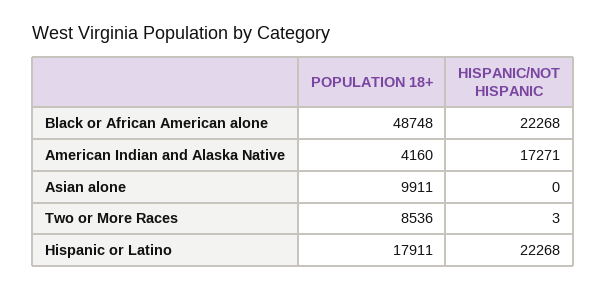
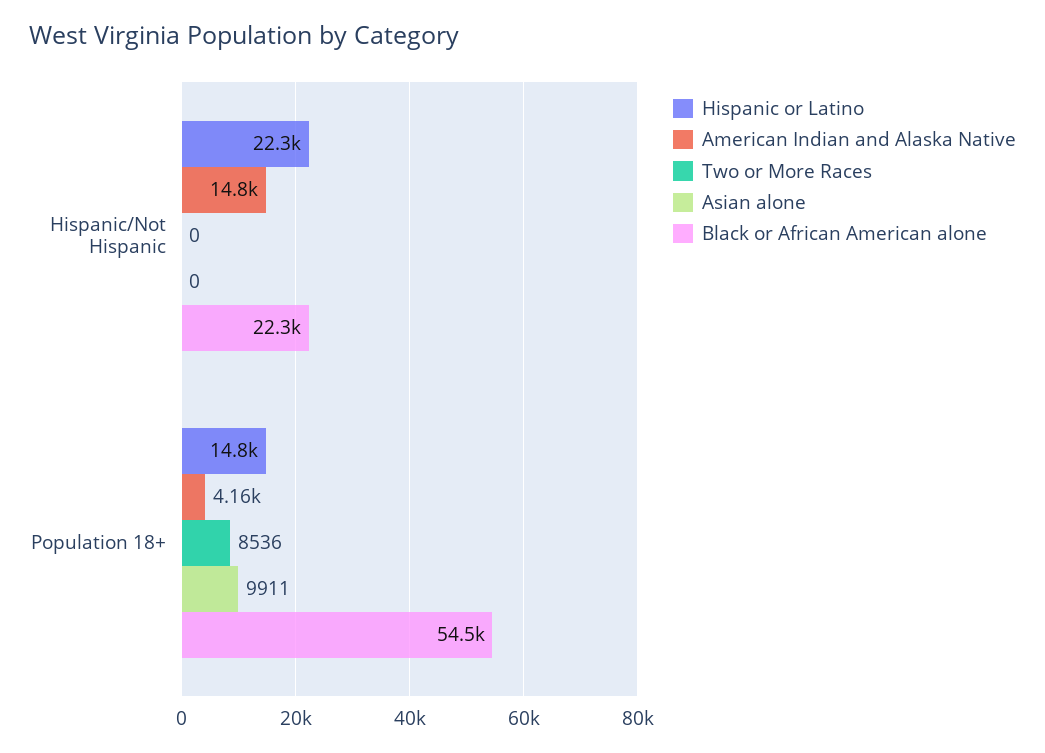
Black or African American alone, POPULATION 18+: 48748 -> 54500
American Indian and Alaska Native, HISPANIC/NOT HISPANIC: 17271 -> 14800
Two or More Races, HISPANIC/NOT HISPANIC: 3 -> 0
Hispanic or Latino, POPULATION 18+: 17911 -> 14800

